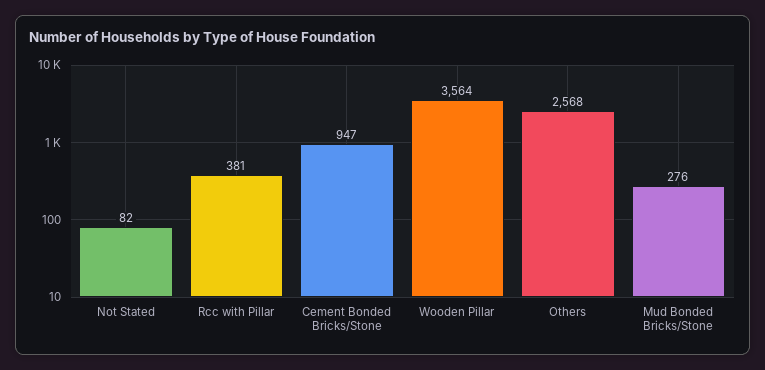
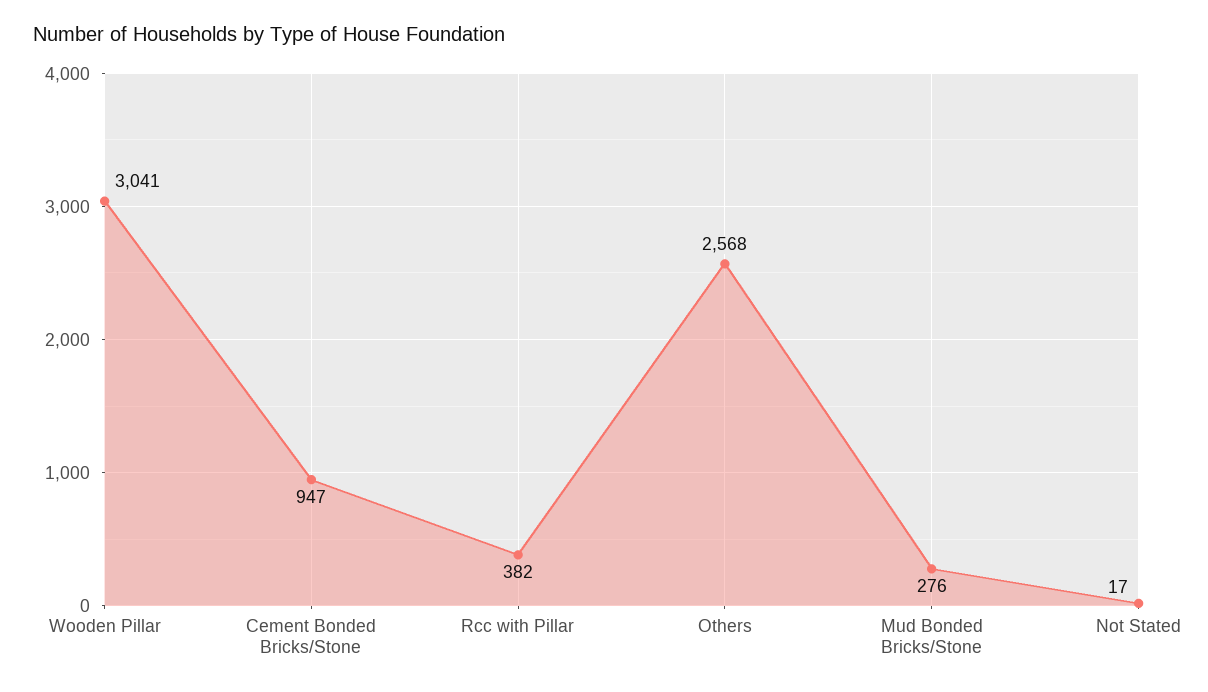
Not Stated: 82 -> 17
Rcc with Pillar: 381 -> 382
Wooden Pillar: 3564 -> 3041

